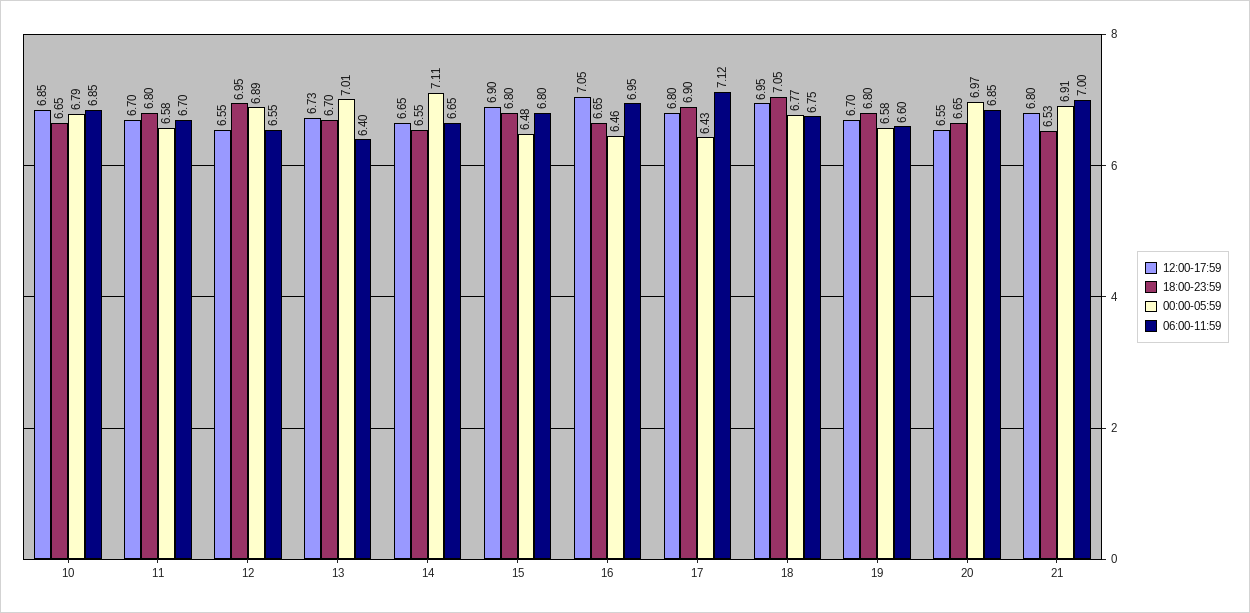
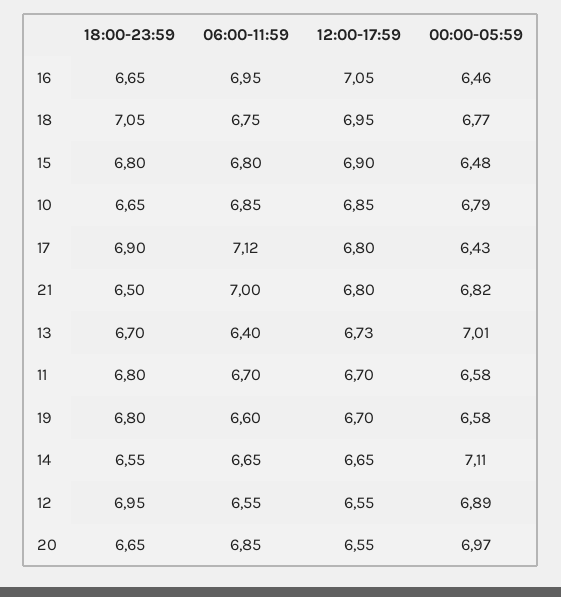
18:00-23:59, 21: 6.53 -> 6.5
00:00-05:59, 21: 6.91 -> 6.82

